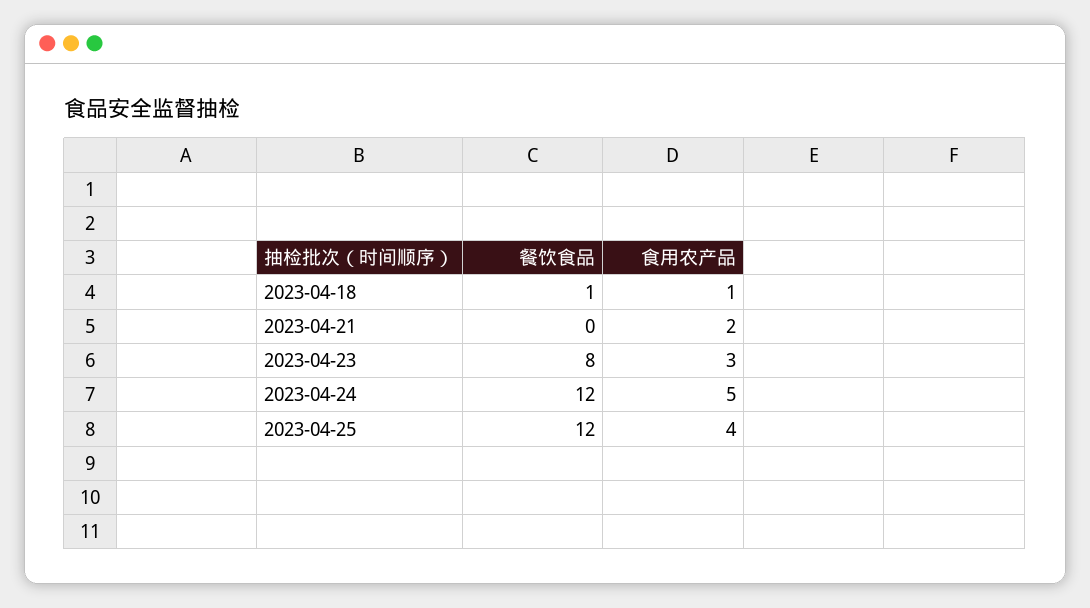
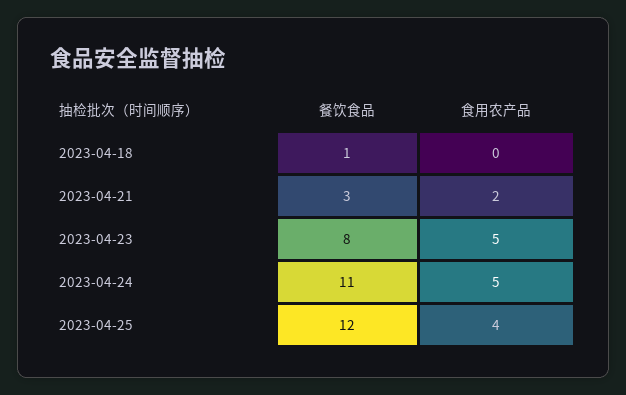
食用农产品, 2023-04-18: 1 -> 0
餐饮食品, 2023-04-21: 0 -> 3
食用农产品, 2023-04-23: 3 -> 5
餐饮食品, 2023-04-24: 12 -> 11

